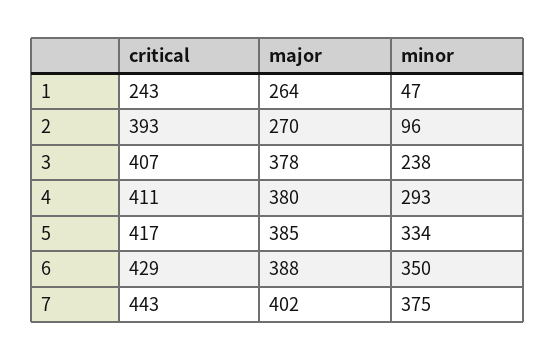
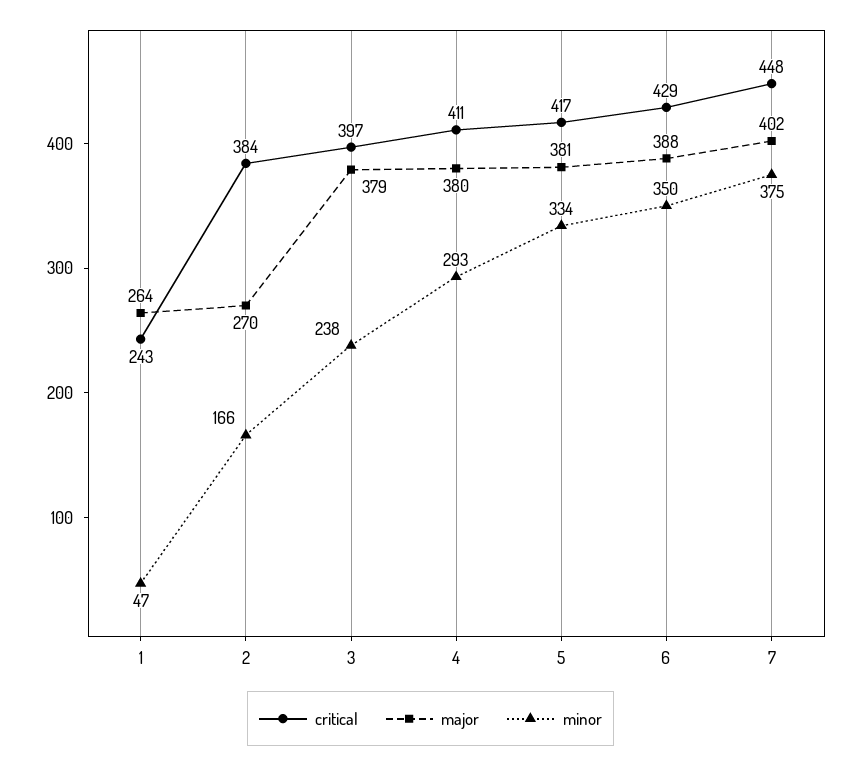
critical, 2: 393 -> 384
minor, 2: 96 -> 166
critical, 3: 407 -> 397
major, 3: 378 -> 379
major, 5: 385 -> 381
critical, 7: 443 -> 448

